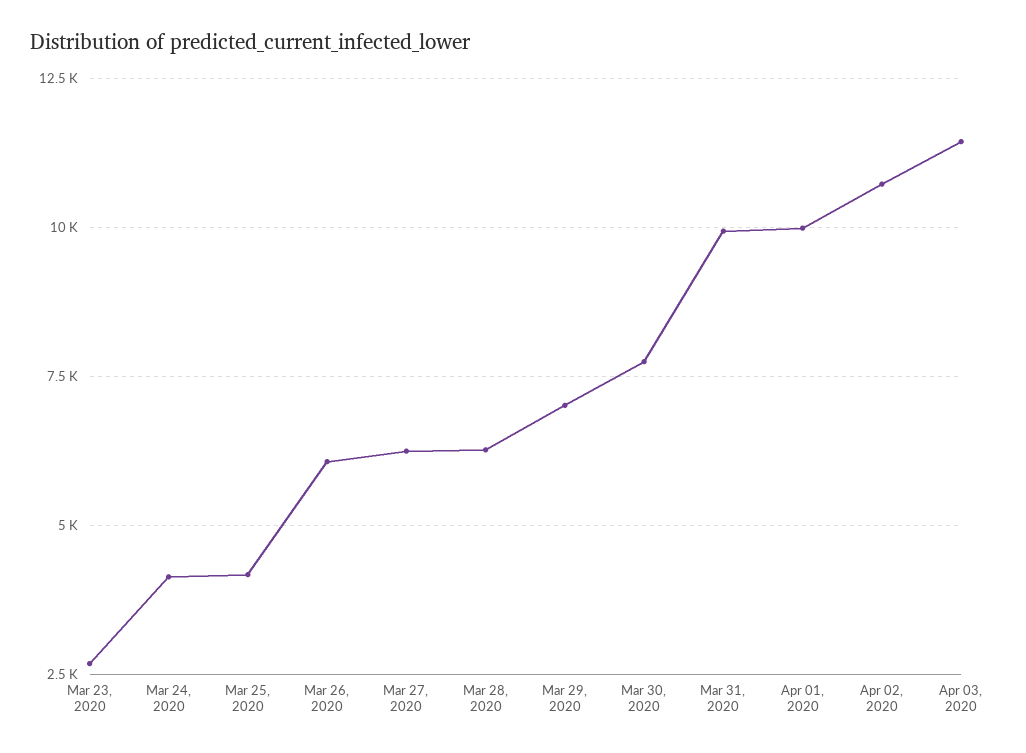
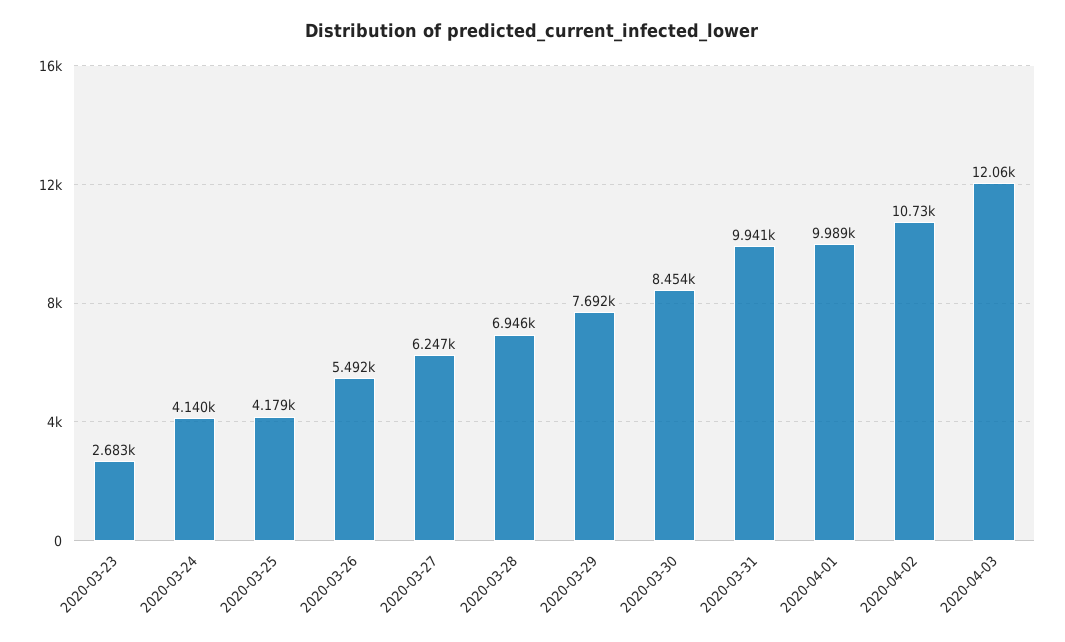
Mar 26, 2020: 6000 -> 5492
Mar 28, 2020: 6250 -> 6946
Mar 29, 2020: 7000 -> 7692
Mar 30, 2020: 7750 -> 8454
Apr 03, 2020: 11500 -> 12060

